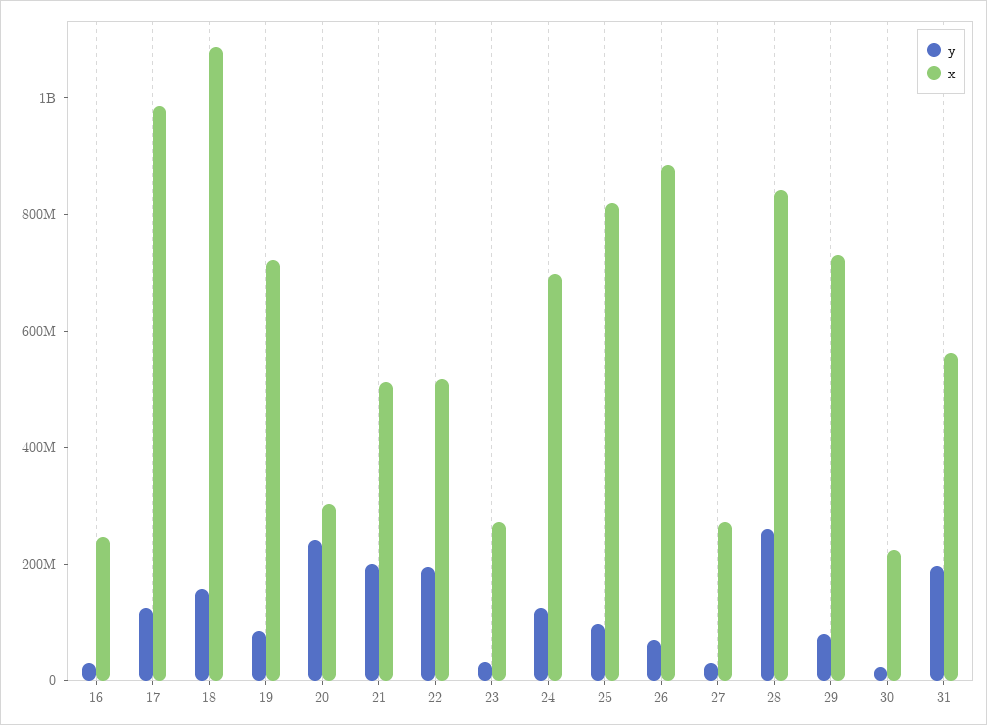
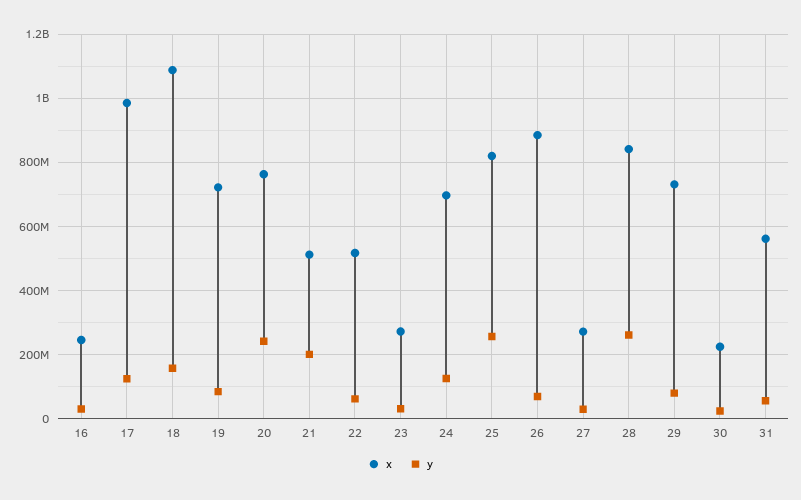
x, 20: 300000000 -> 760000000
y, 22: 200000000 -> 60000000
y, 25: 100000000 -> 260000000
y, 31: 200000000 -> 60000000

